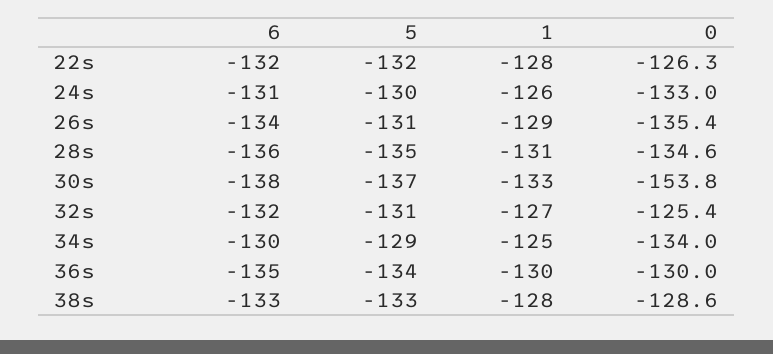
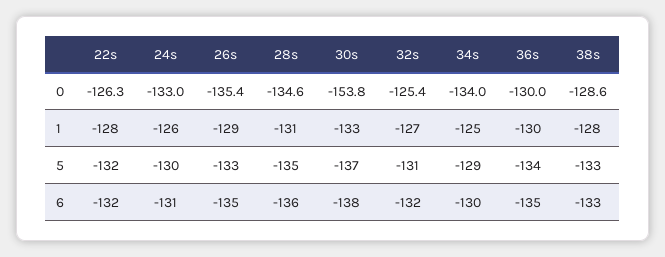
6, 26s: -134 -> -135
5, 26s: -131 -> -133

